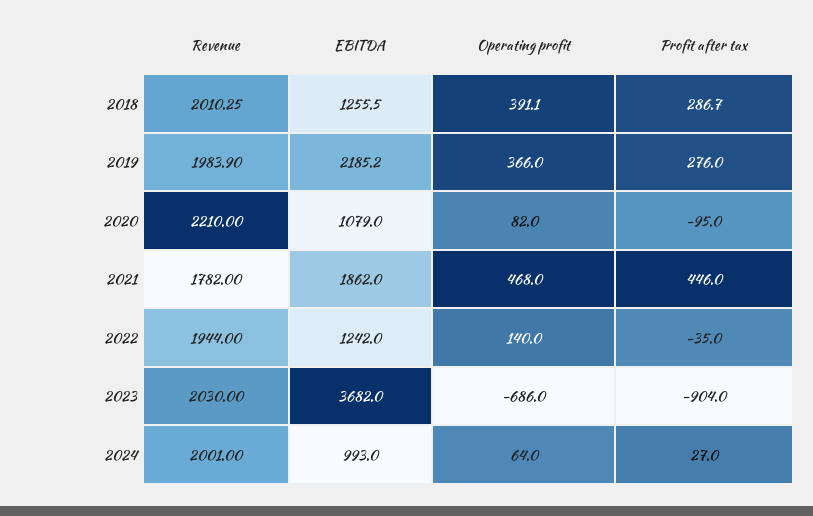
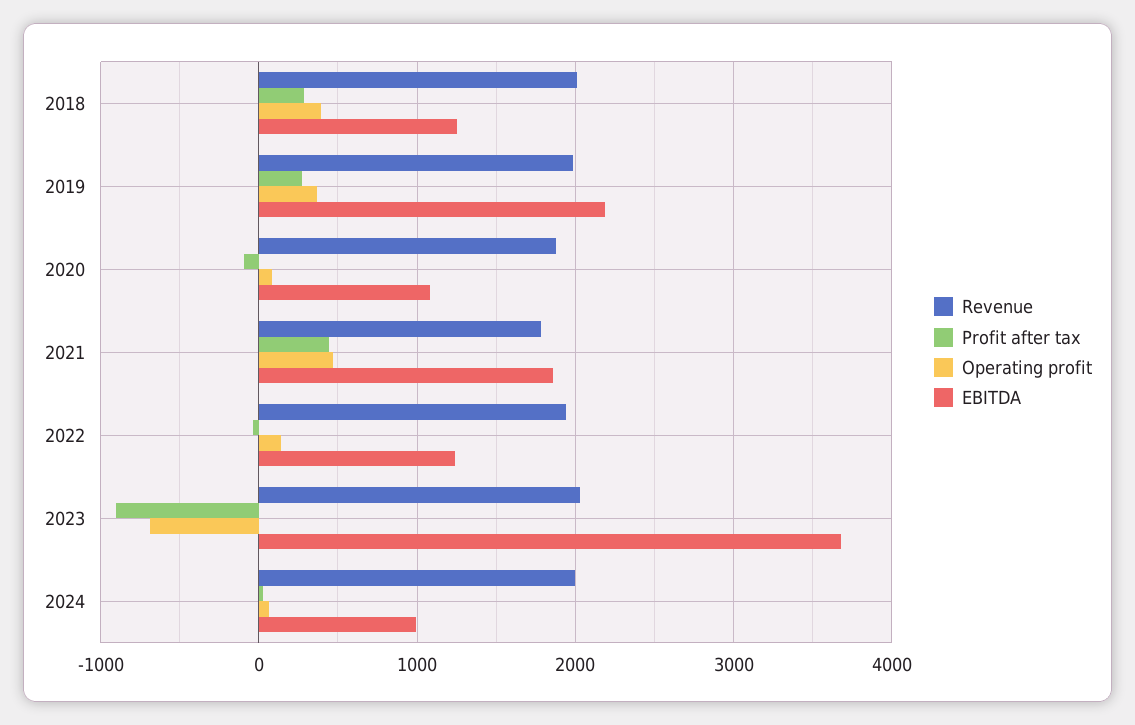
Revenue, 2020: 2210 -> 1900

